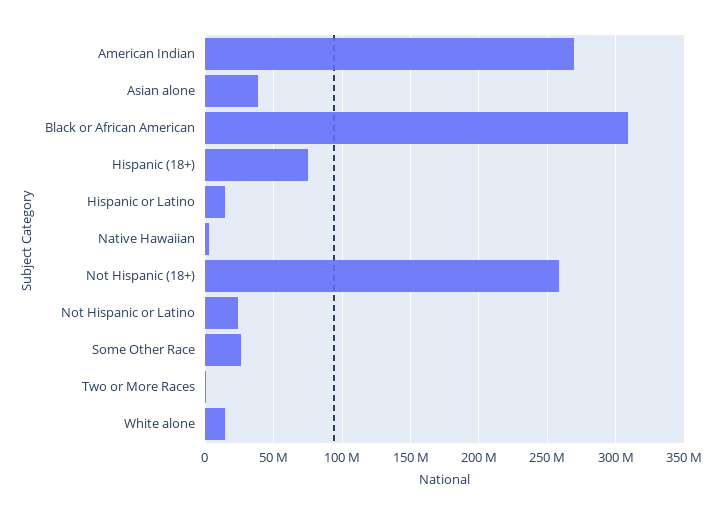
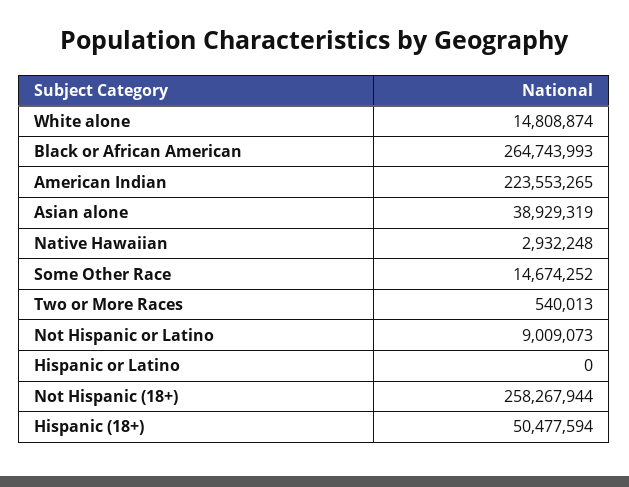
American Indian: 270000000 -> 223553265
Black or African American: 310000000 -> 264743993
Hispanic (18+): 75000000 -> 50477594
Hispanic or Latino: 15000000 -> 0
Not Hispanic or Latino: 25000000 -> 9009073
Some Other Race: 25000000 -> 14674252

